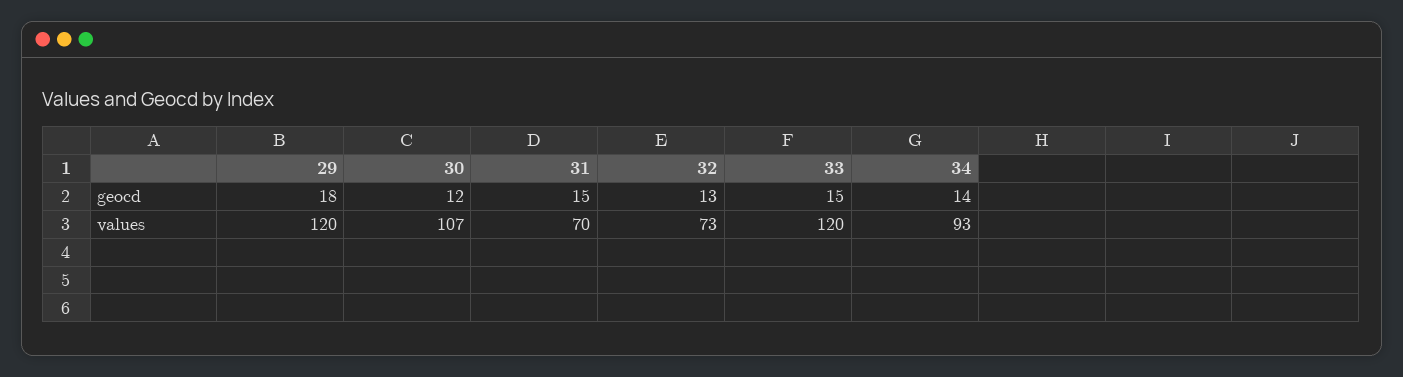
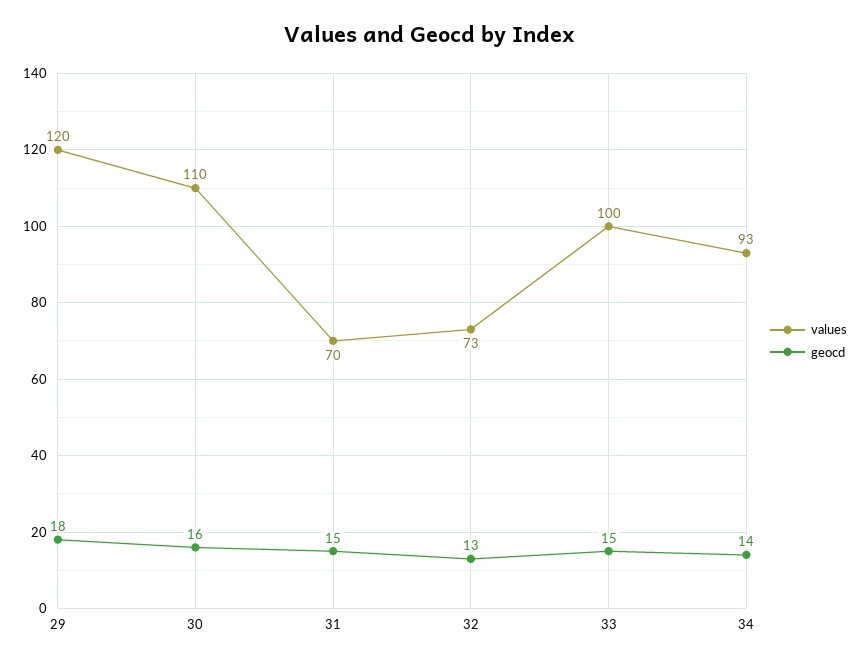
geocd, 30: 12 -> 16
values, 30: 107 -> 110
values, 33: 120 -> 100

